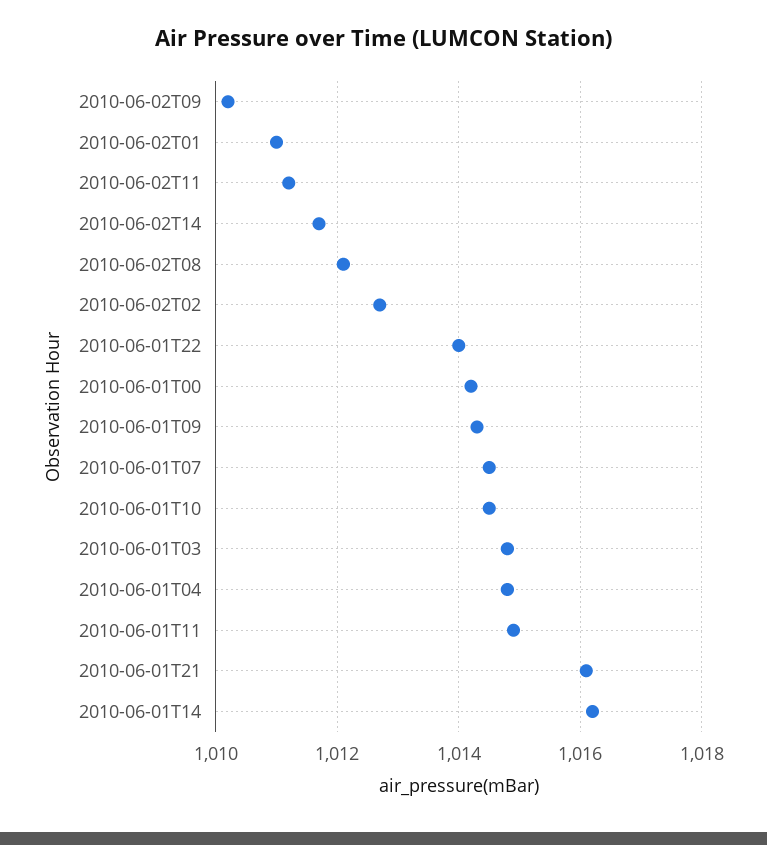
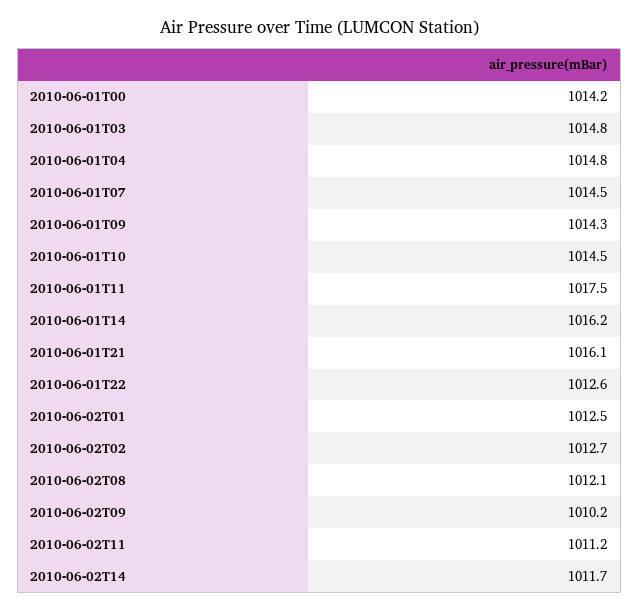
2010-06-02T01: 1011 -> 1012.5
2010-06-01T22: 1014 -> 1012.6
2010-06-01T11: 1015 -> 1017.5

